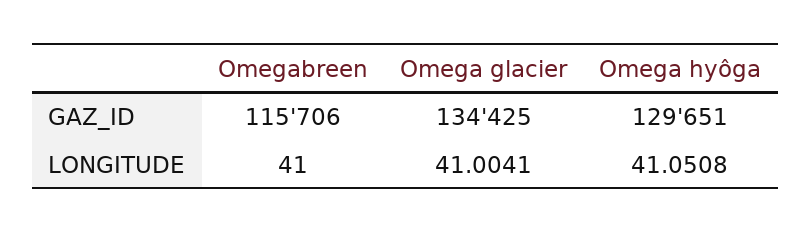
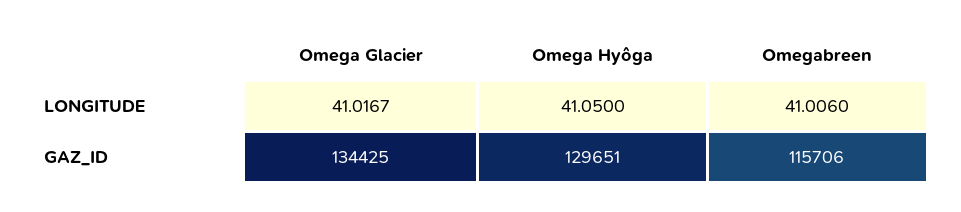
Omegabreen, LONGITUDE: 41 -> 41.006
Omega glacier, LONGITUDE: 41.0041 -> 41.0167
Omega hyôga, LONGITUDE: 41.0508 -> 41.05

